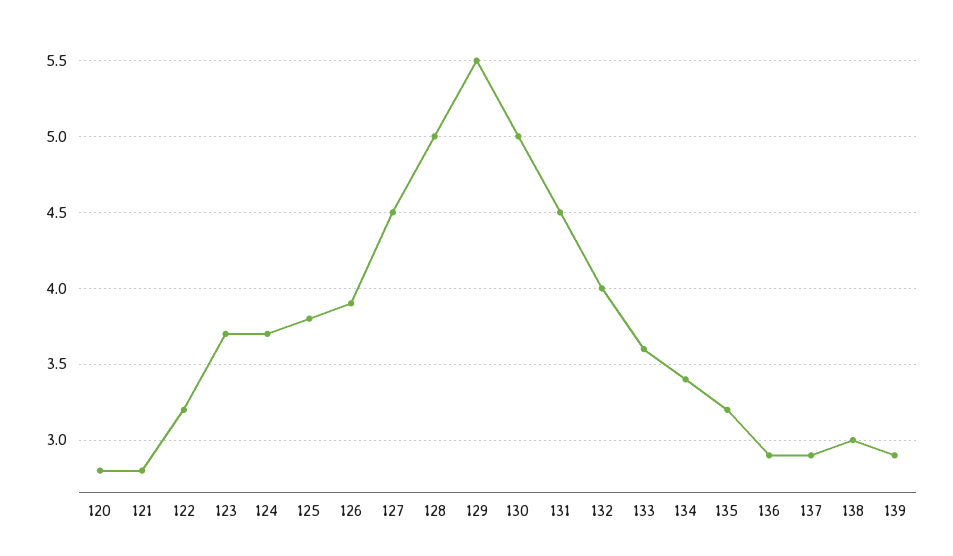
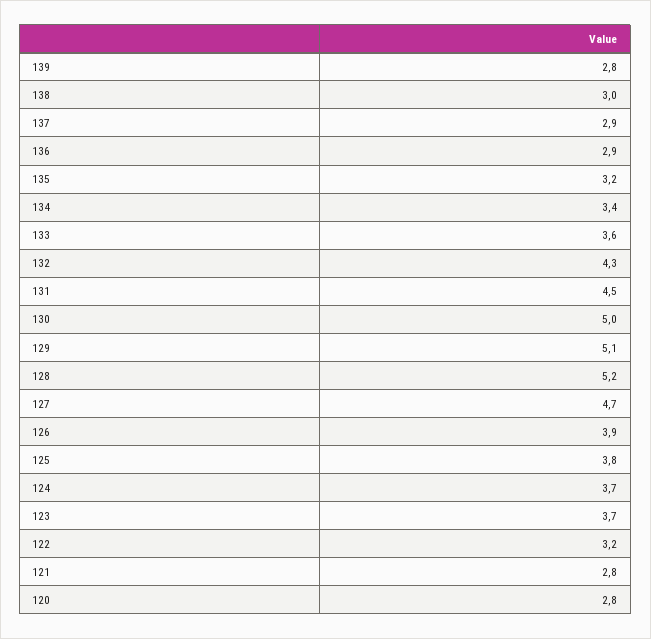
127: 4.5 -> 4.7
128: 5 -> 5.2
129: 5.5 -> 5.1
132: 4 -> 4.3
139: 2.9 -> 2.8

